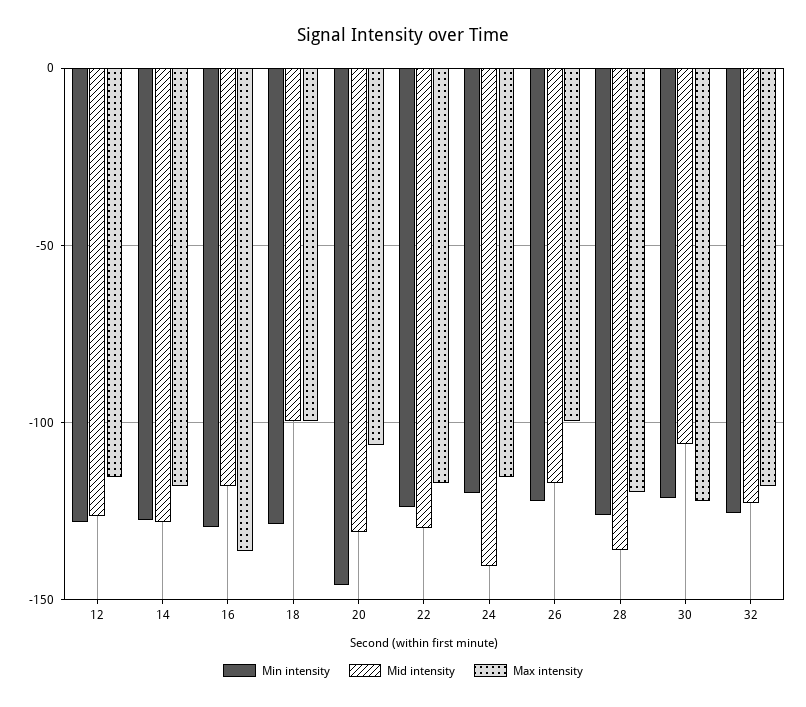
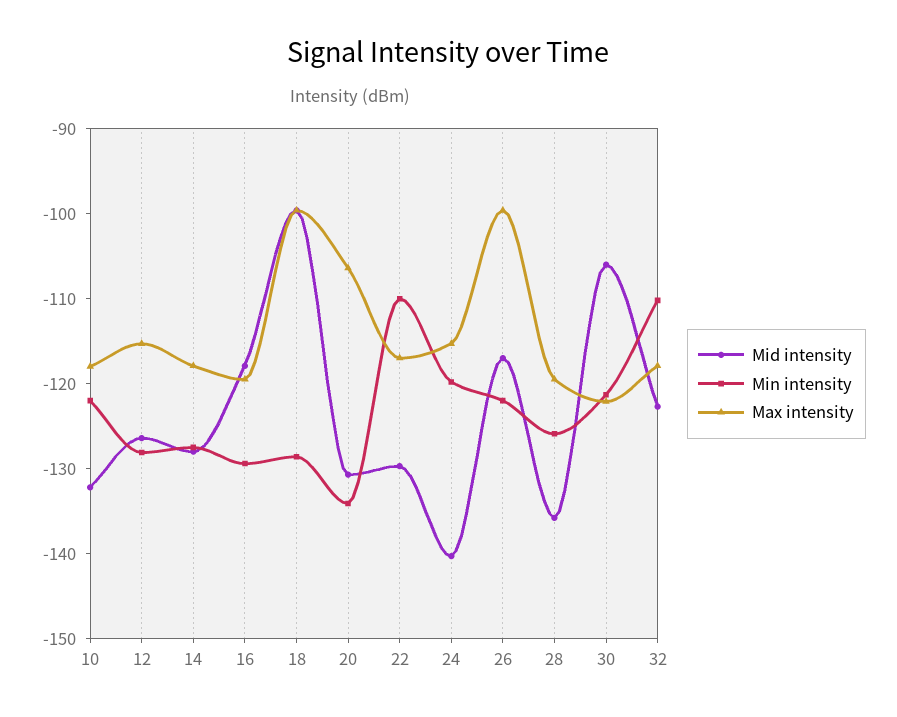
Max intensity, 16: -135 -> -120
Min intensity, 20: -145 -> -134
Min intensity, 22: -125 -> -110
Min intensity, 32: -125 -> -110
Mid intensity, 10: none -> -132
Min intensity, 10: none -> -122
Max intensity, 10: none -> -118

